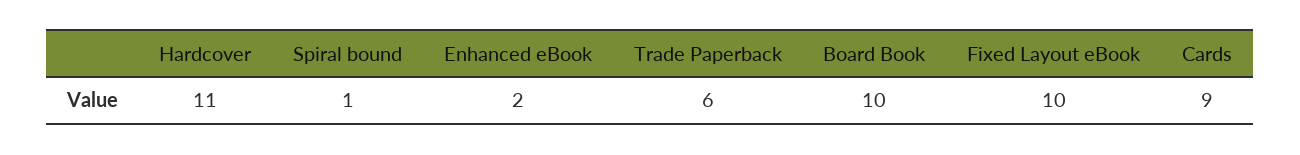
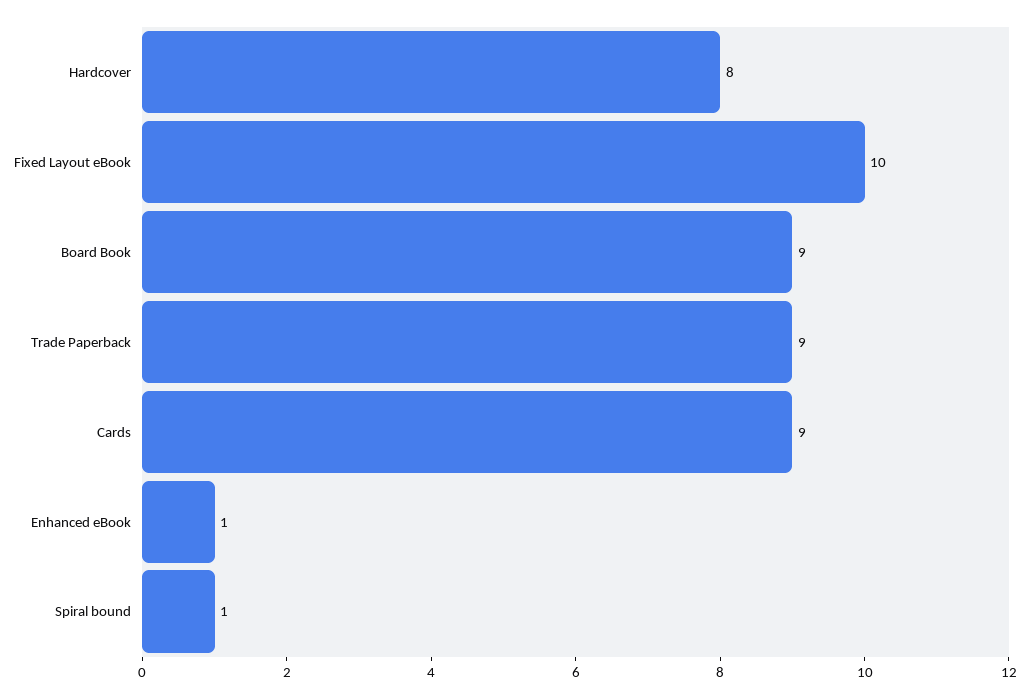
Hardcover: 11 -> 8
Enhanced eBook: 2 -> 1
Trade Paperback: 6 -> 9
Board Book: 10 -> 9

